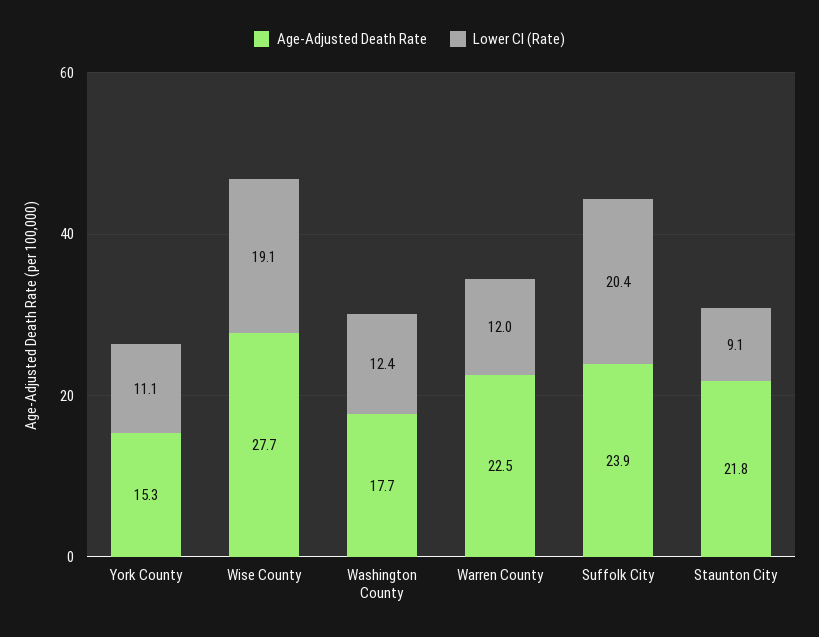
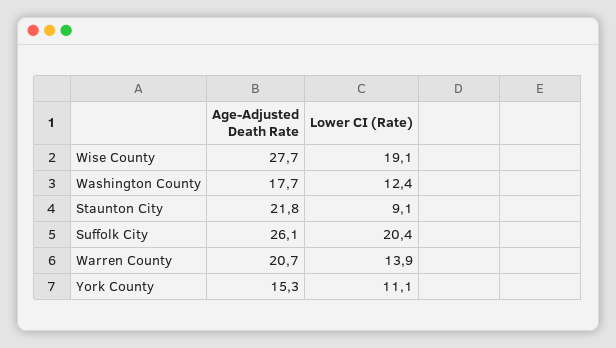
Age-Adjusted Death Rate, Warren County: 22.5 -> 20.7
Lower CI (Rate), Warren County: 12 -> 13.9
Age-Adjusted Death Rate, Suffolk City: 23.9 -> 26.1

